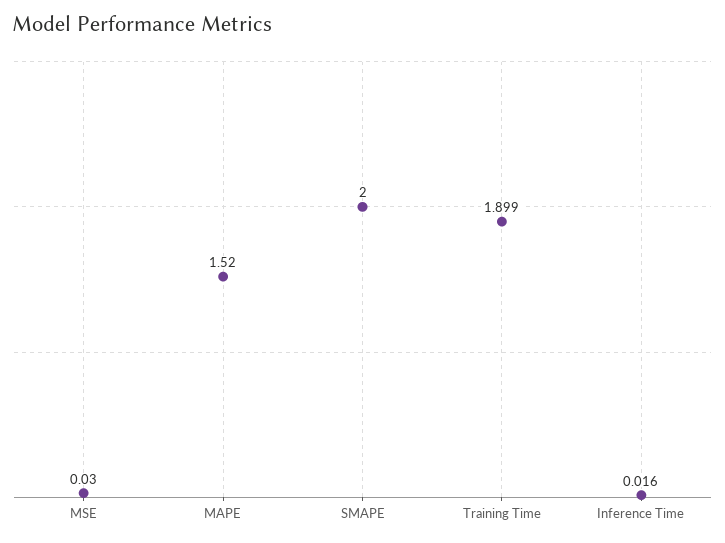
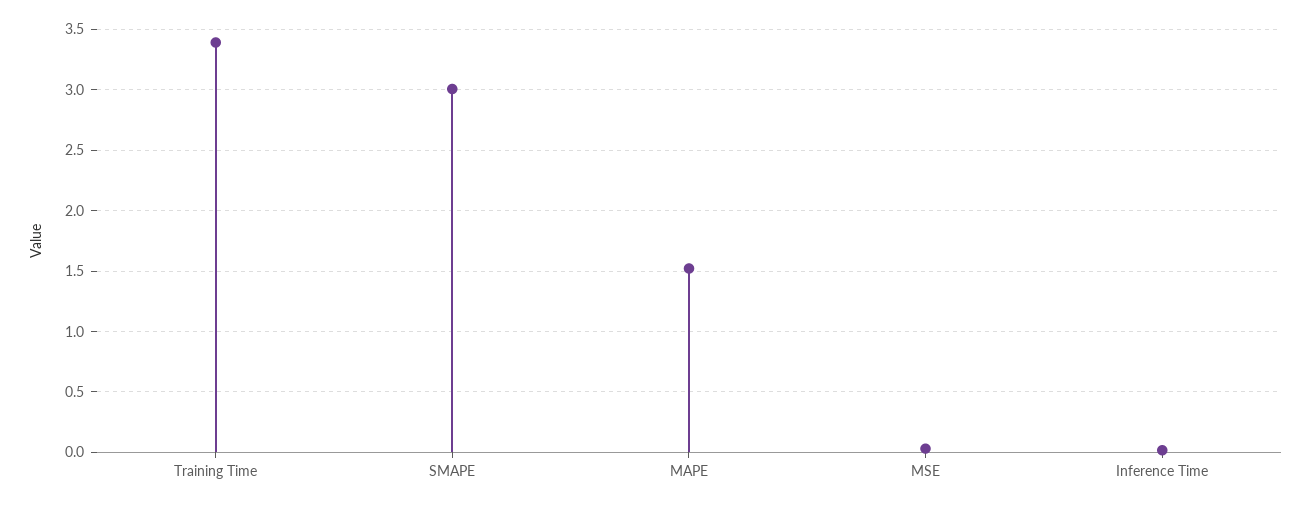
SMAPE: 2 -> 3
Training Time: 1.899 -> 3.4

